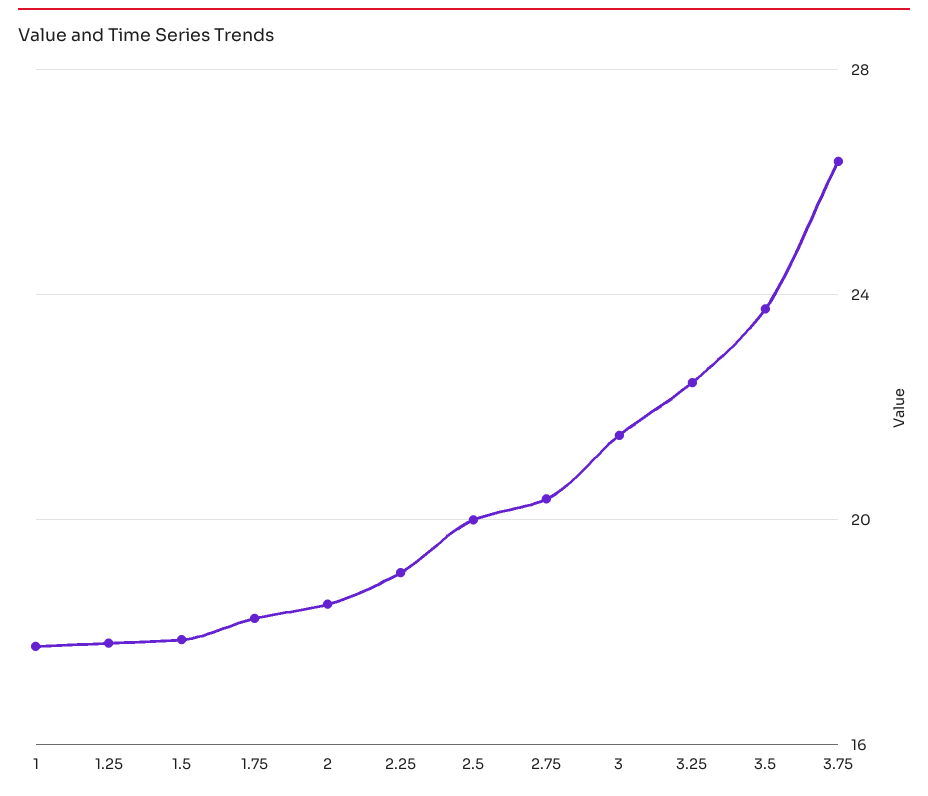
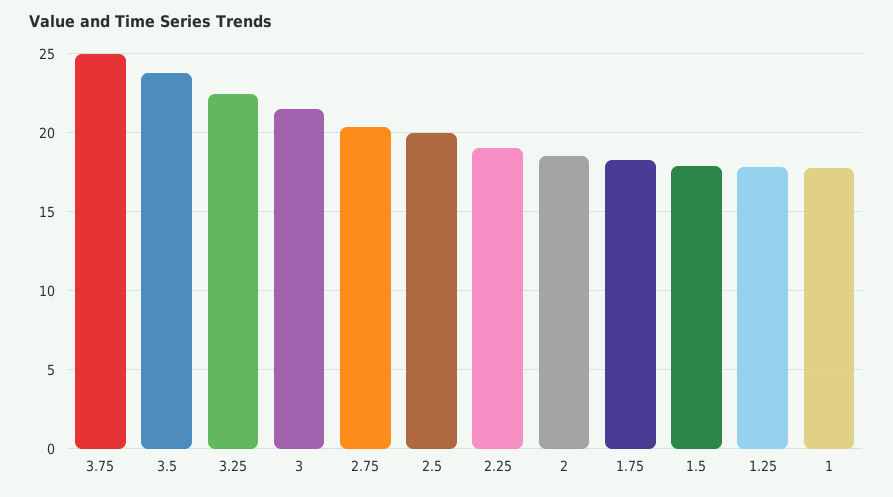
3.75: 26.5 -> 25

